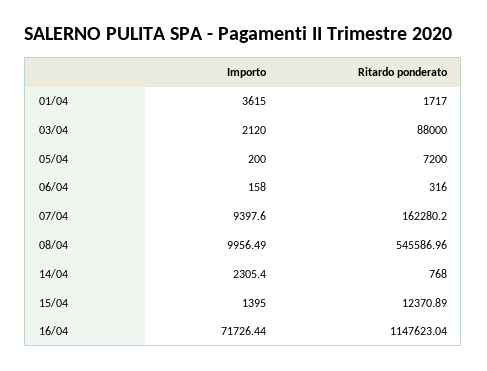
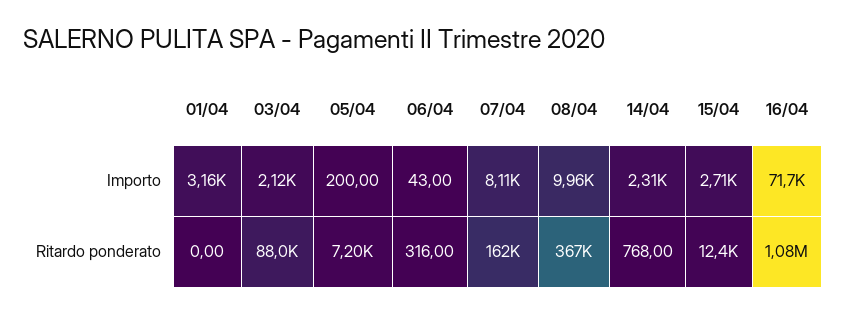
Importo, 01/04: 3615 -> 3160
Ritardo ponderato, 01/04: 1717 -> 0
Importo, 06/04: 158 -> 43
Importo, 07/04: 9397.6 -> 8110
Ritardo ponderato, 08/04: 545586.96 -> 367000
Importo, 15/04: 1395 -> 2710
Ritardo ponderato, 16/04: 1147623.04 -> 1080000

